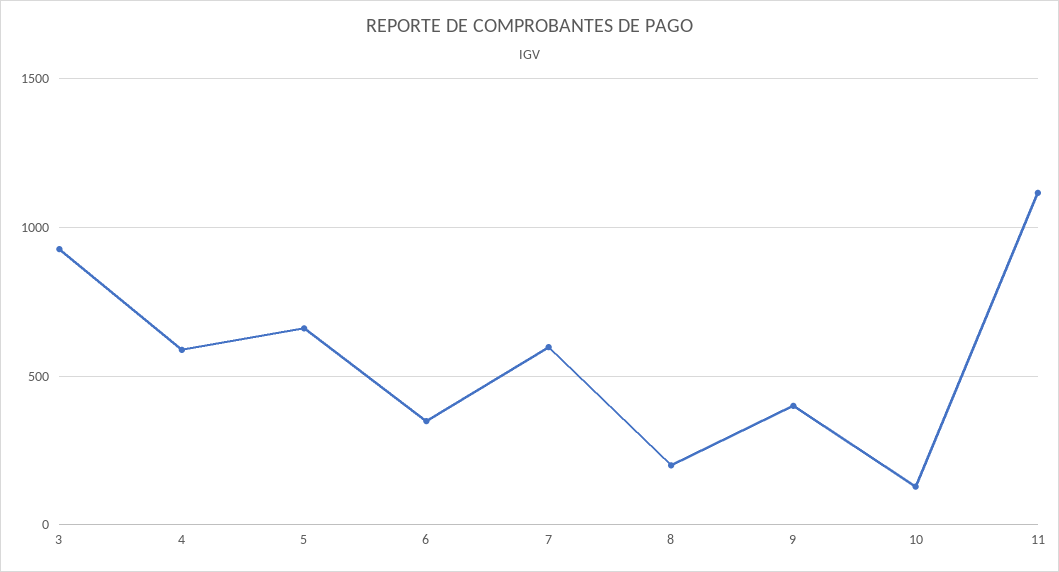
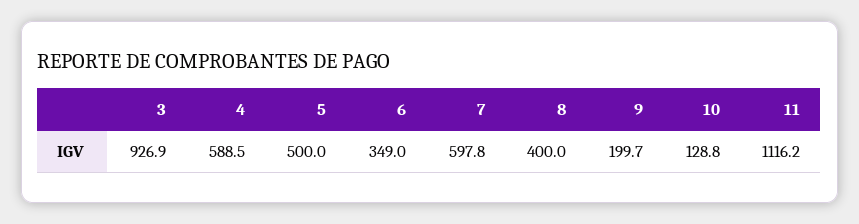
5: 650 -> 500
8: 200 -> 400
9: 400 -> 199.7

